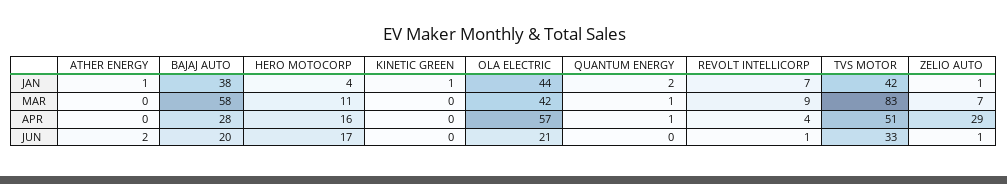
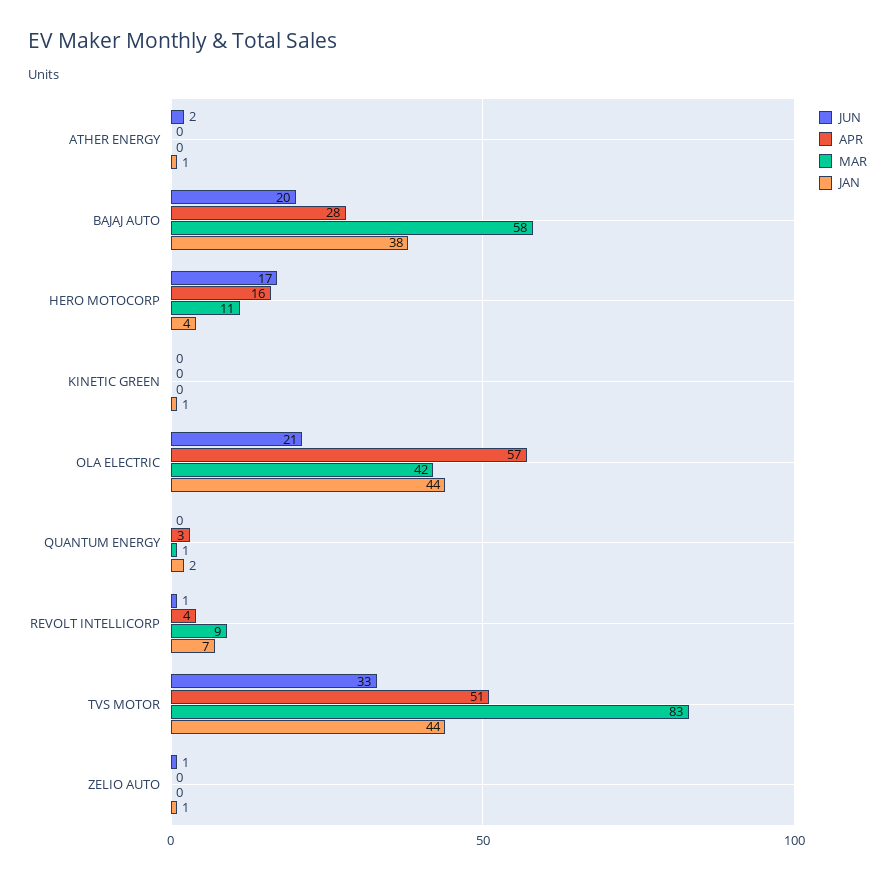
JAN, TVS MOTOR: 42 -> 44
MAR, ZELIO AUTO: 7 -> 0
APR, QUANTUM ENERGY: 1 -> 3
APR, ZELIO AUTO: 29 -> 0

